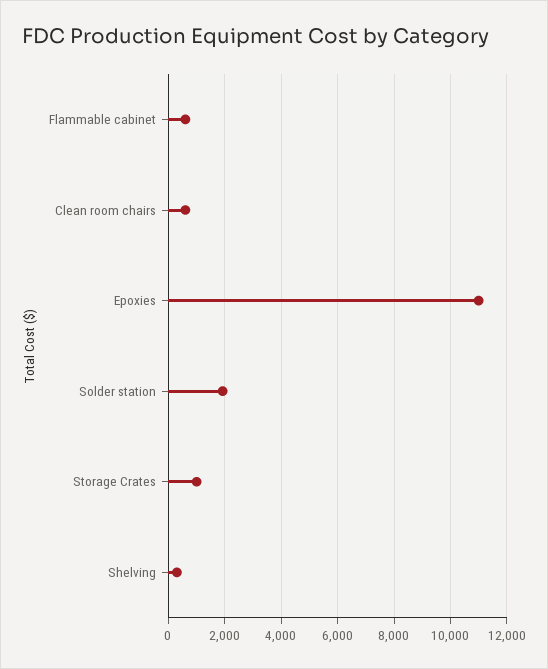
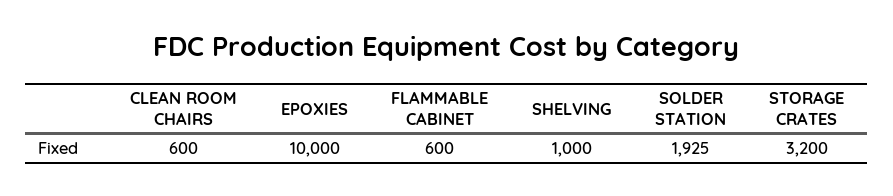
Epoxies: 11000 -> 10000
Storage Crates: 1000 -> 3200
Shelving: 250 -> 1000

